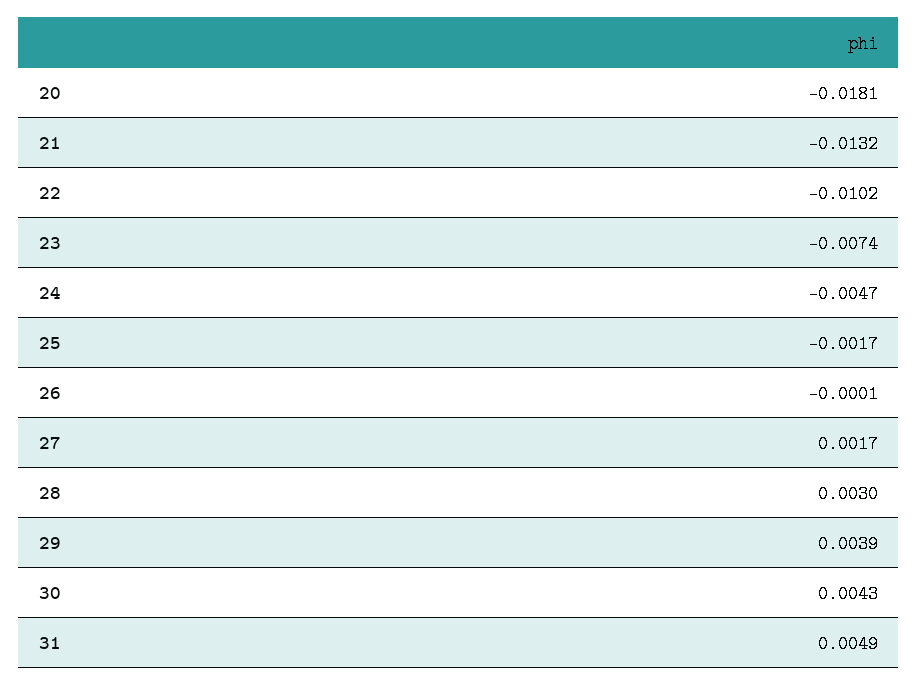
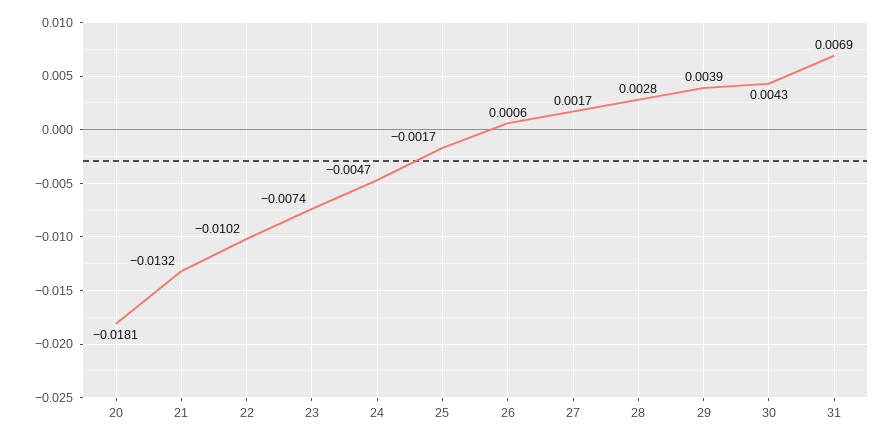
26: -0.0001 -> 0.0006
28: 0.003 -> 0.0028
31: 0.0049 -> 0.0069

